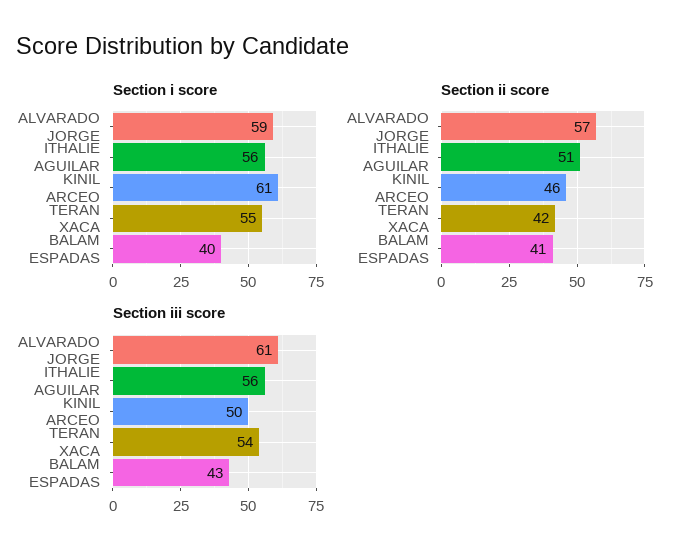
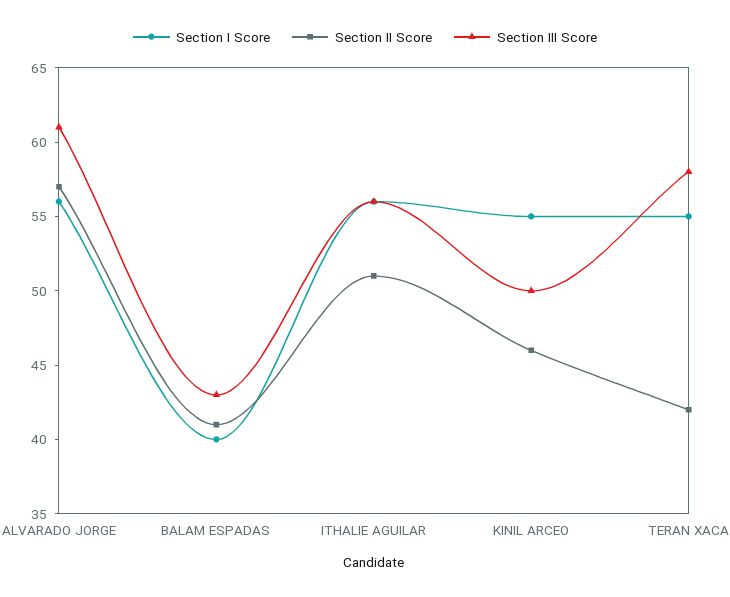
Section i score, ALVARADO JORGE: 59 -> 56
Section i score, KINIL ARCEO: 61 -> 55
Section iii score, TERAN XACA: 54 -> 58

